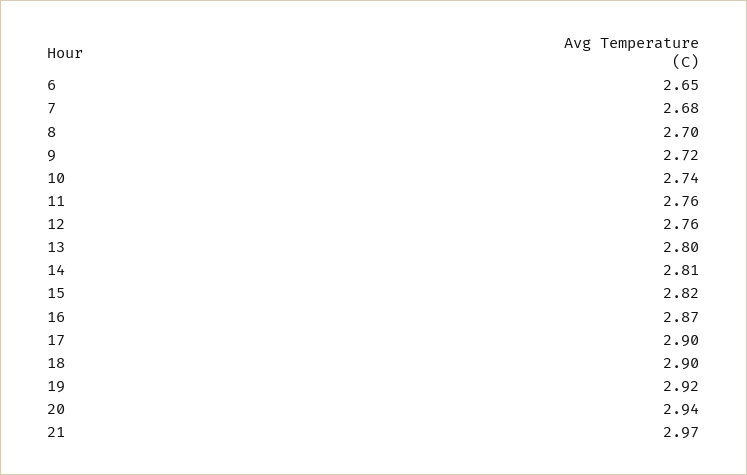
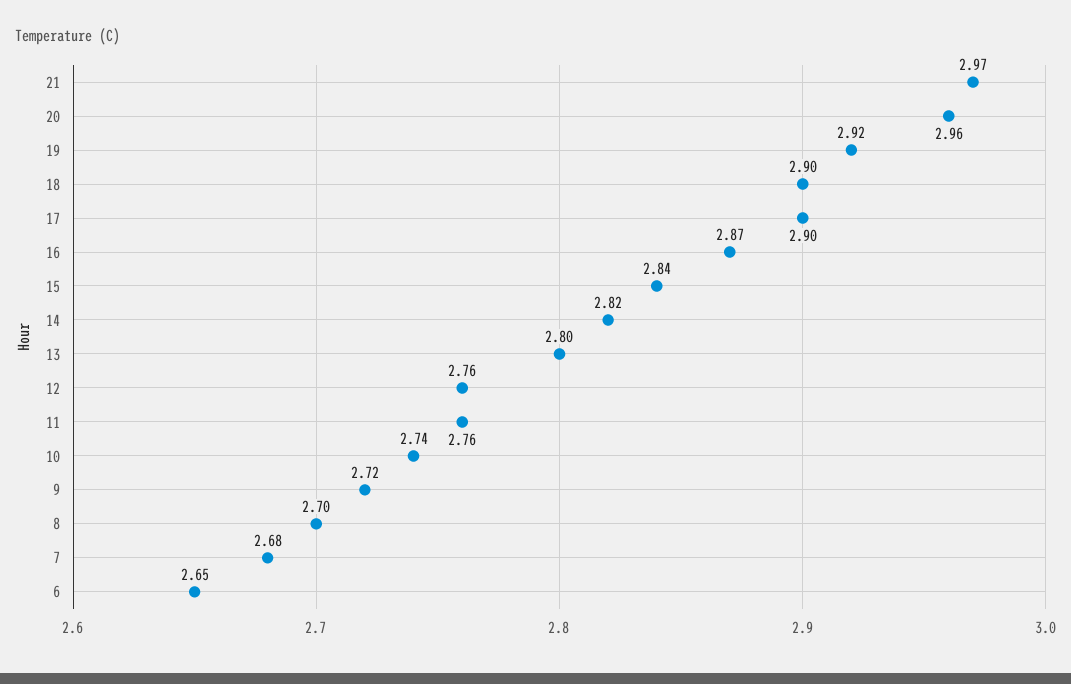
14: 2.81 -> 2.82
15: 2.82 -> 2.84
20: 2.94 -> 2.96

